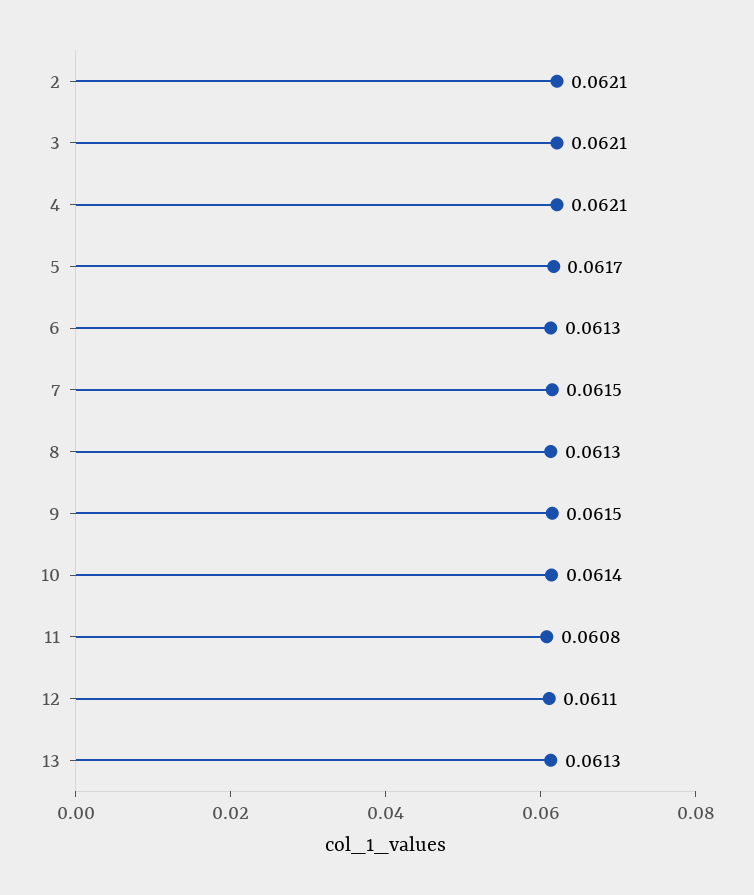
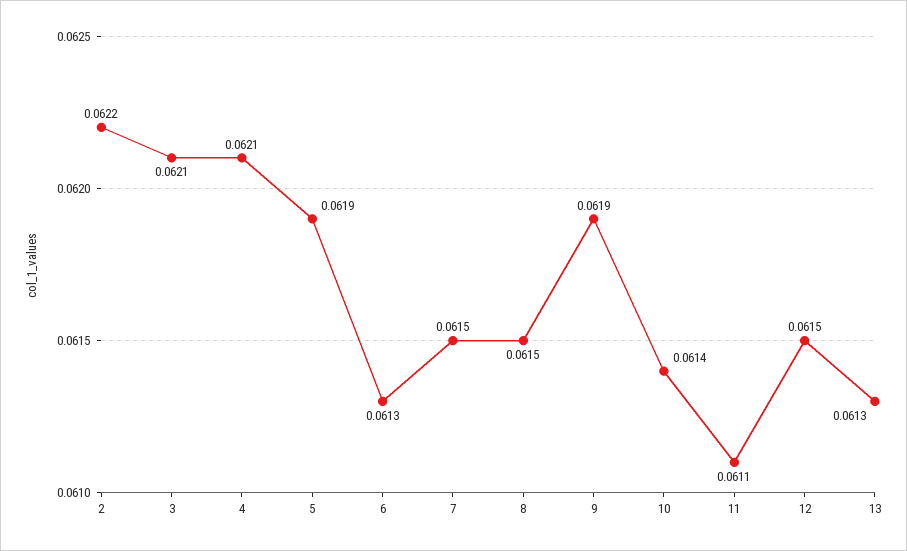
2: 0.0621 -> 0.0622
5: 0.0617 -> 0.0619
8: 0.0613 -> 0.0615
9: 0.0615 -> 0.0619
11: 0.0608 -> 0.0611
12: 0.0611 -> 0.0615

